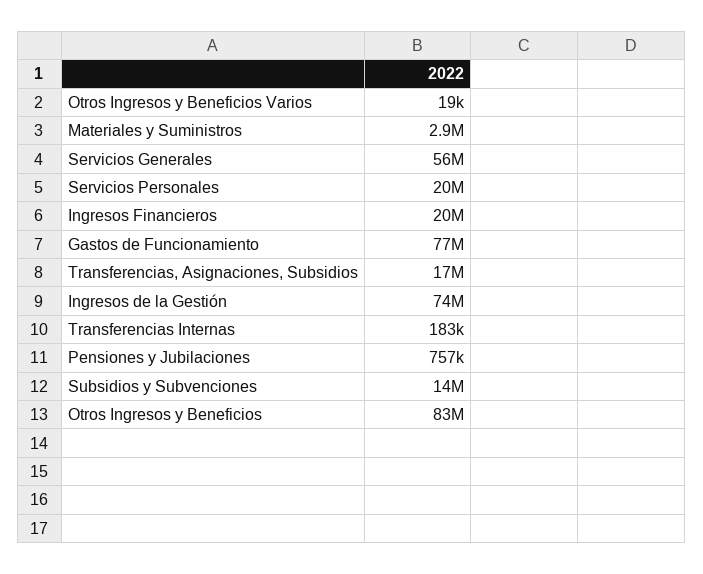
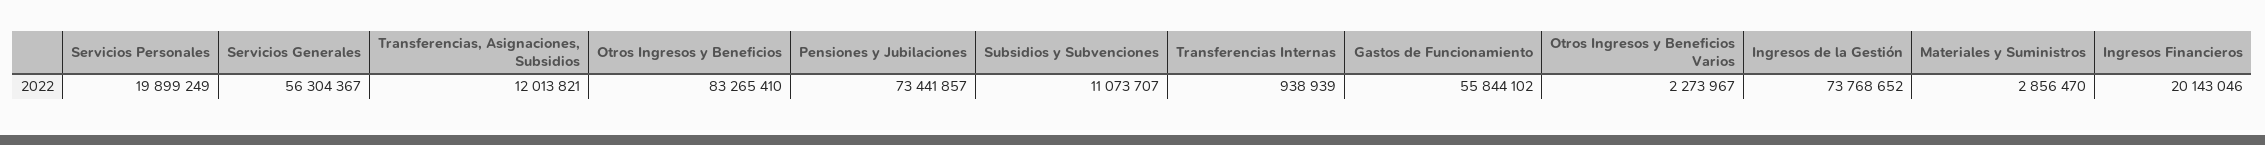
Otros Ingresos y Beneficios Varios: 19000 -> 2273967
Gastos de Funcionamiento: 77000000 -> 55844102
Transferencias, Asignaciones, Subsidios: 17000000 -> 12013821
Transferencias Internas: 183000 -> 938939
Pensiones y Jubilaciones: 757000 -> 73441857
Subsidios y Subvenciones: 14000000 -> 11073707

